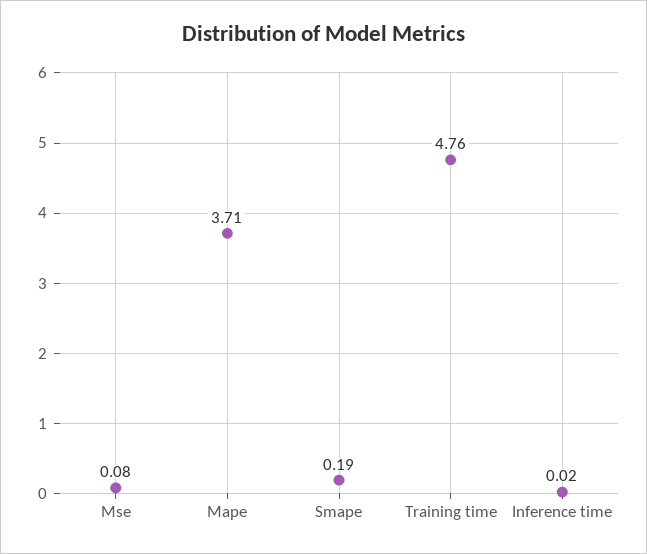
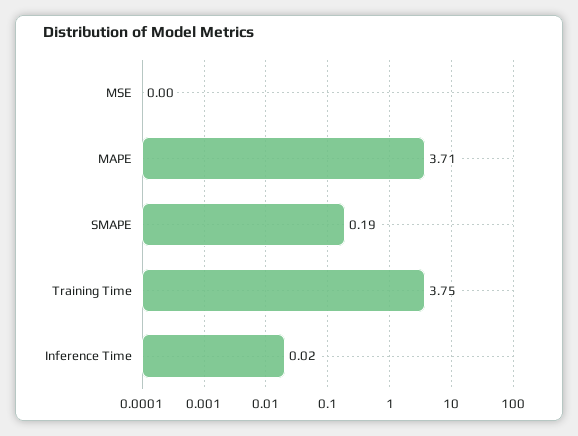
Mse: 0.08 -> 0
Training time: 4.76 -> 3.75

